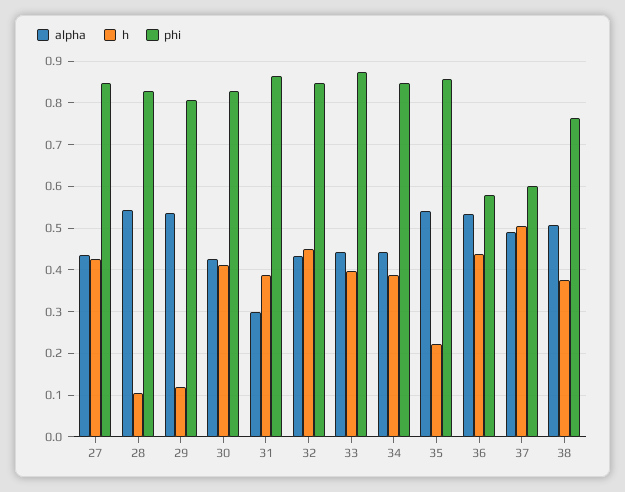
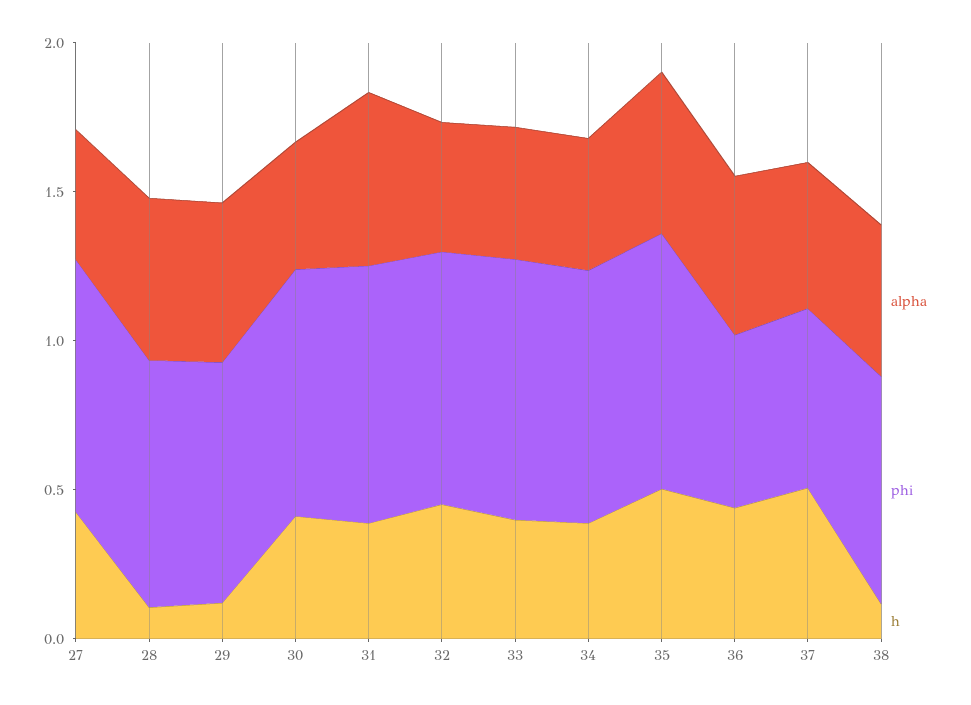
alpha, 31: 0.3 -> 0.6
h, 35: 0.22 -> 0.5
h, 38: 0.38 -> 0.1

